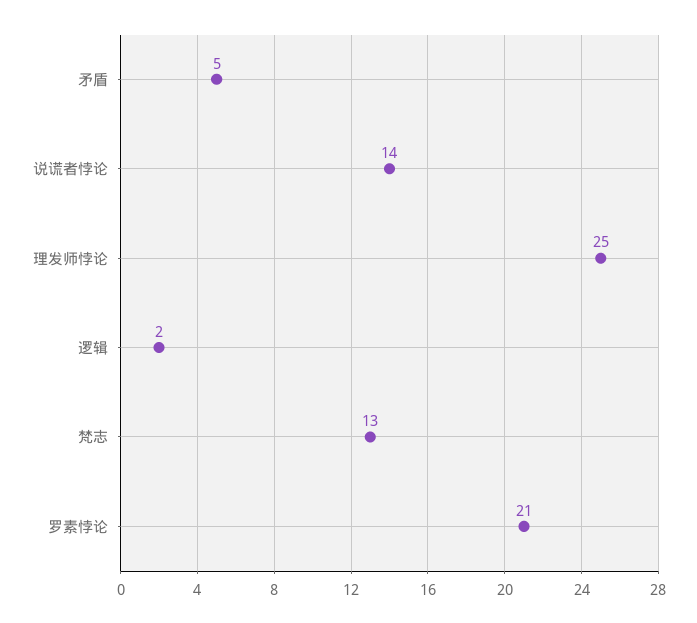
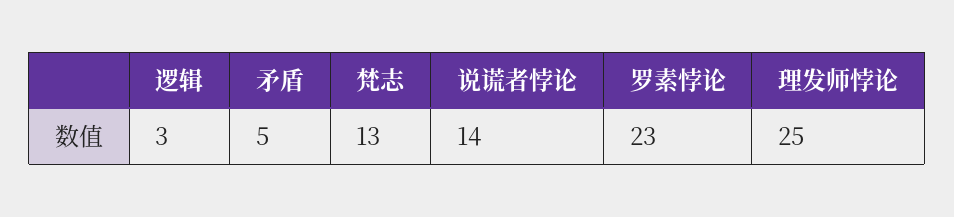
逻辑: 2 -> 3
罗素悖论: 21 -> 23

